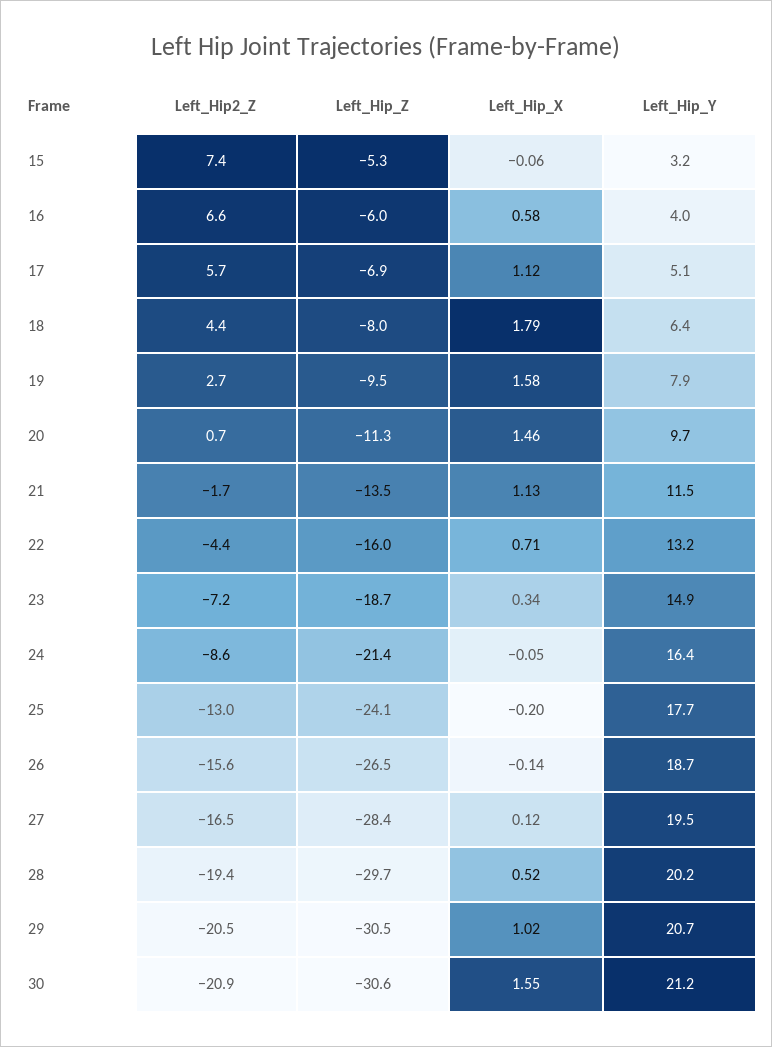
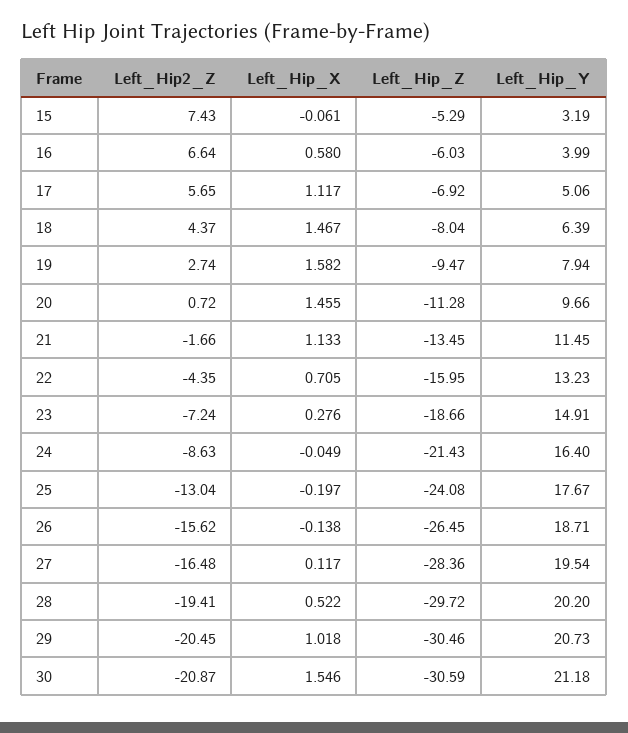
Left_Hip_X, 18: 1.79 -> 1.467
Left_Hip_X, 23: 0.34 -> 0.276

